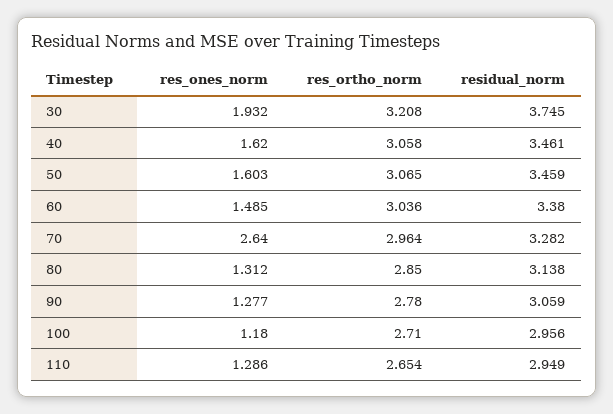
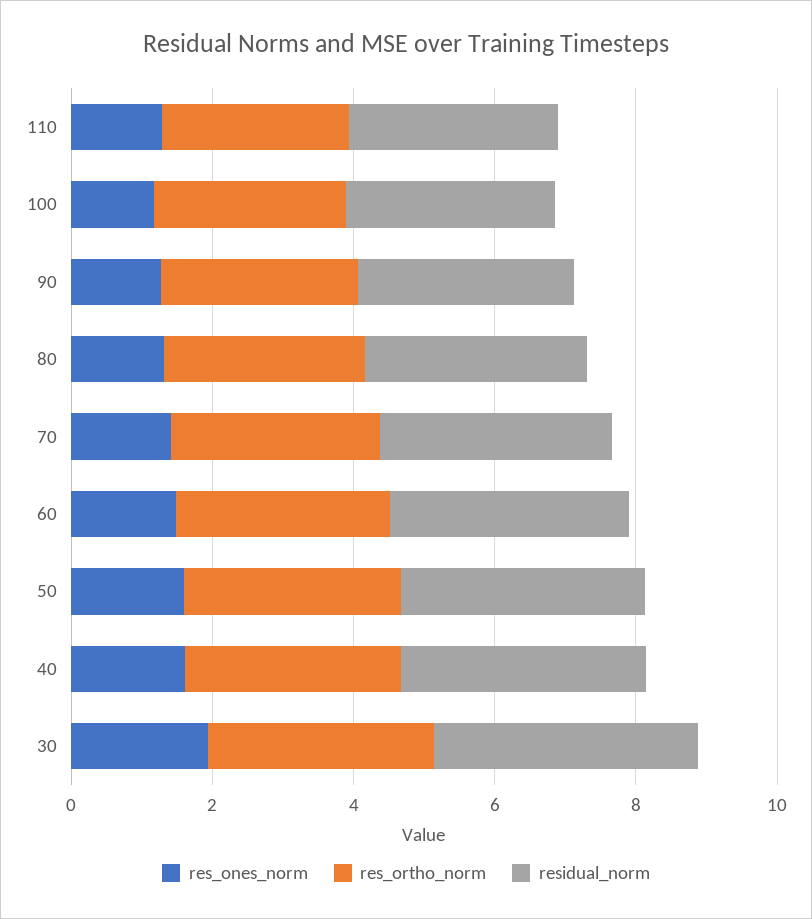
res_ones_norm, 70: 2.64 -> 1.5

